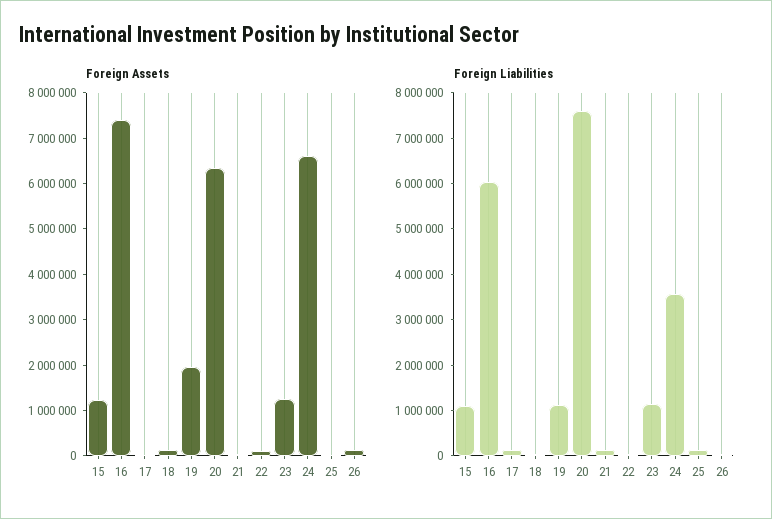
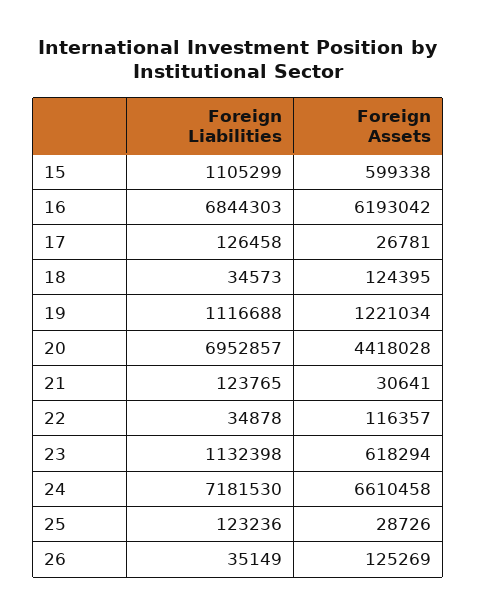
Foreign Assets, 15: 1200000 -> 599338
Foreign Assets, 16: 7400000 -> 6193042
Foreign Assets, 19: 2000000 -> 1221034
Foreign Assets, 20: 6400000 -> 4418028
Foreign Assets, 23: 1200000 -> 618294
Foreign Liabilities, 16: 6000000 -> 6844303
Foreign Liabilities, 20: 7600000 -> 6952857
Foreign Liabilities, 24: 3600000 -> 7181530

